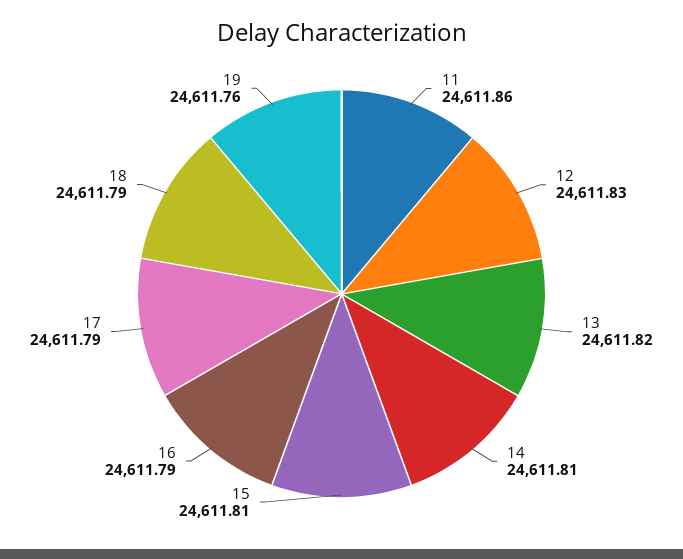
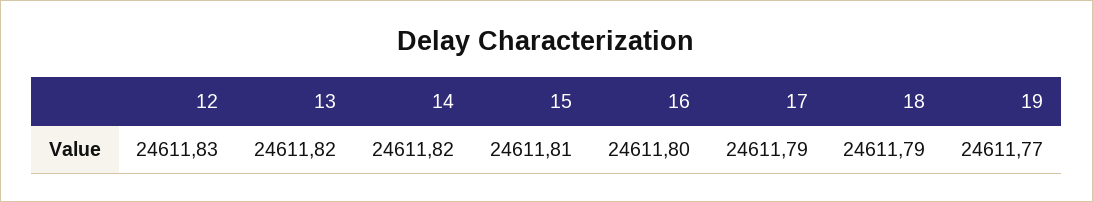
11: 24611.86 -> none
14: 24611.81 -> 24611.82
16: 24611.79 -> 24611.8
19: 24611.76 -> 24611.77

